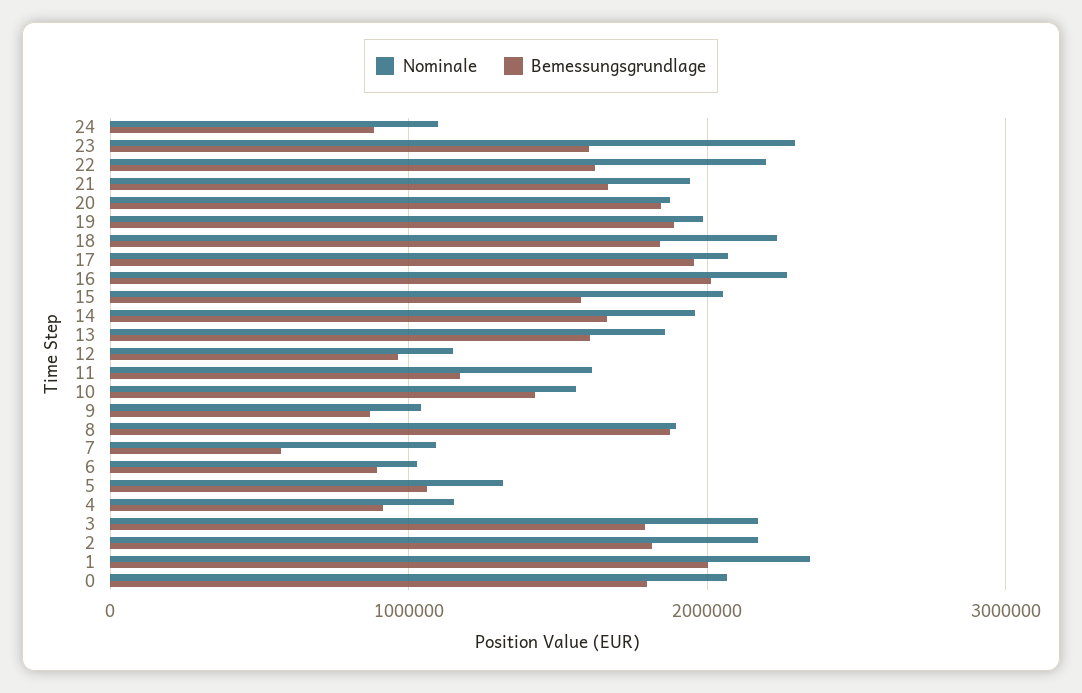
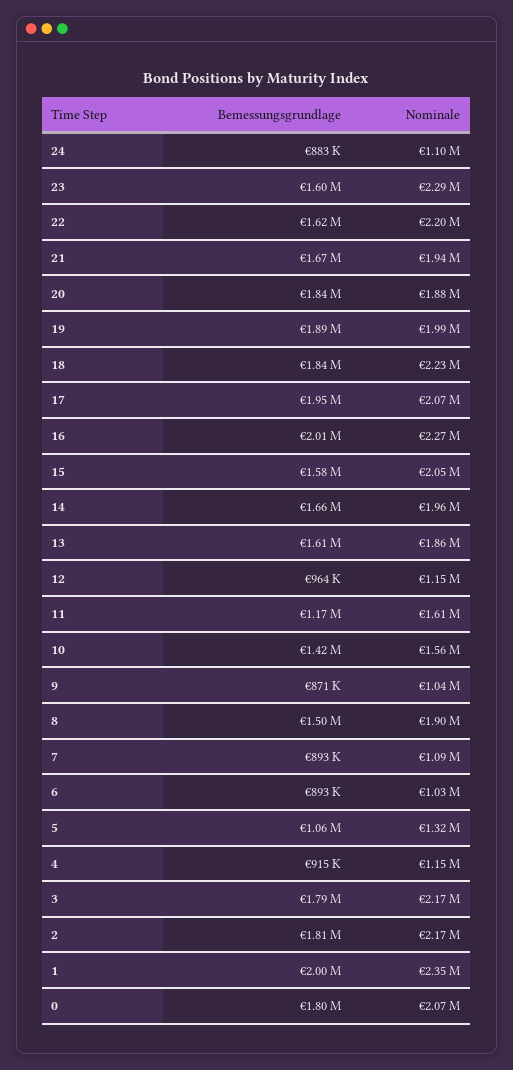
Bemessungsgrundlage, 8: 1900000 -> 1500000
Bemessungsgrundlage, 7: 600000 -> 893000

